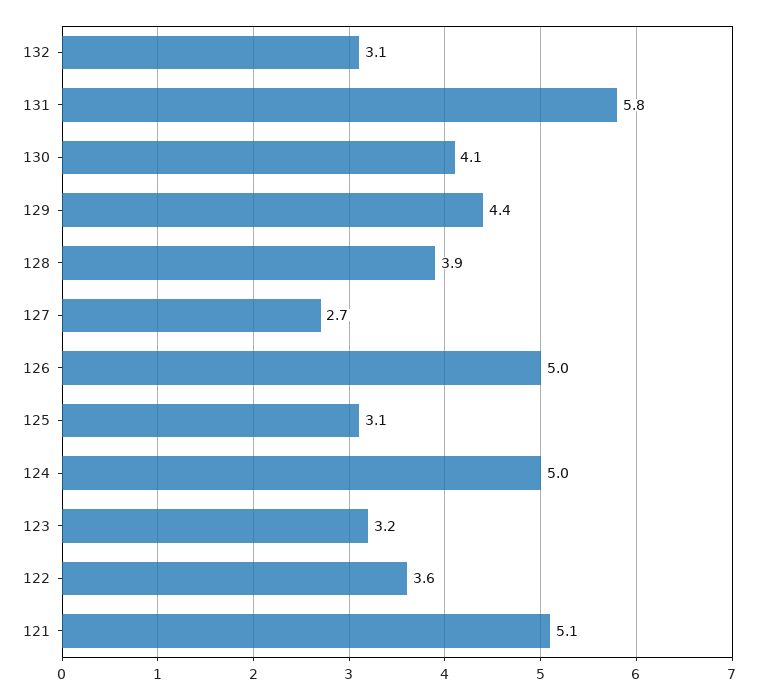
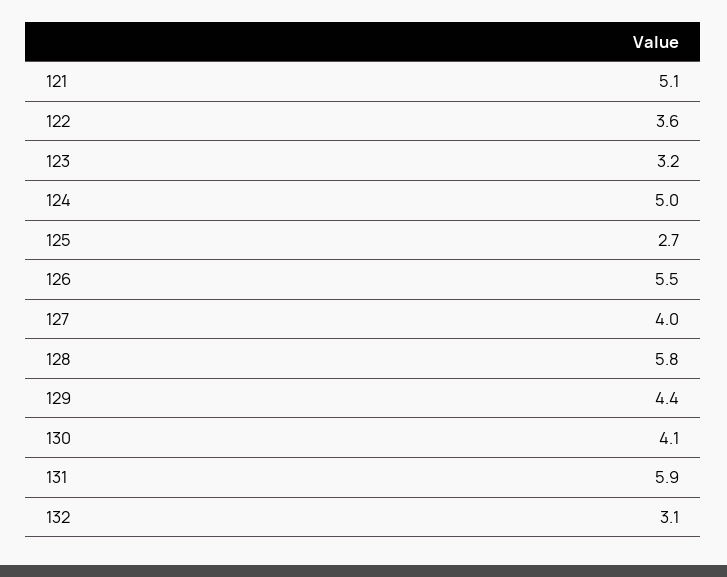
131: 5.8 -> 5.9
128: 3.9 -> 5.8
127: 2.7 -> 4
126: 5 -> 5.5
125: 3.1 -> 2.7

